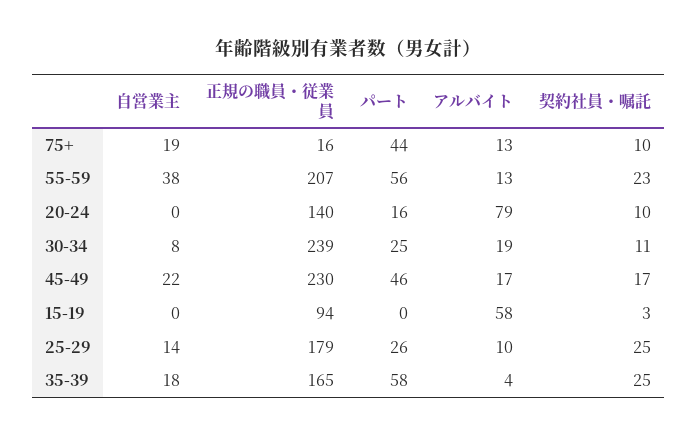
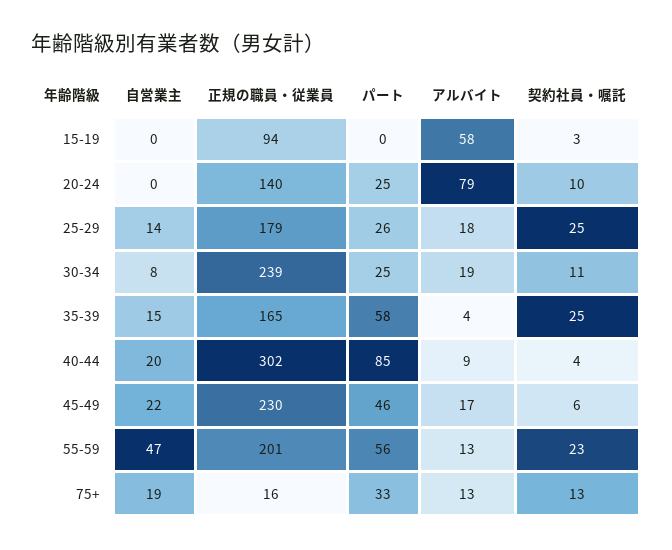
パート, 75+: 44 -> 33
契約社員・嘱託, 75+: 10 -> 13
自営業主, 55-59: 38 -> 47
正規の職員・従業員, 55-59: 207 -> 201
パート, 20-24: 16 -> 25
契約社員・嘱託, 45-49: 17 -> 6
アルバイト, 25-29: 10 -> 18
自営業主, 35-39: 18 -> 15
自営業主, 40-44: none -> 20
正規の職員・従業員, 40-44: none -> 302
パート, 40-44: none -> 85
アルバイト, 40-44: none -> 9
契約社員・嘱託, 40-44: none -> 4

